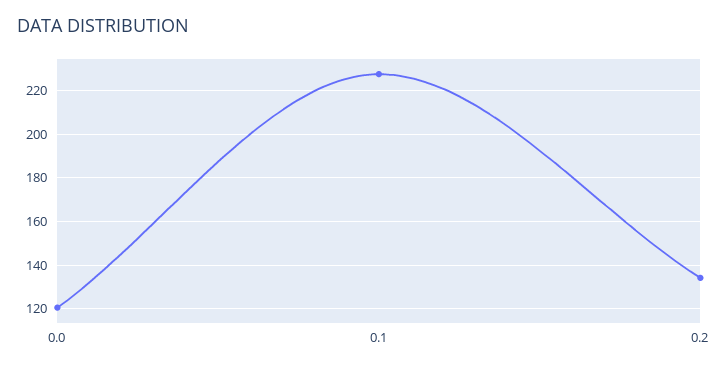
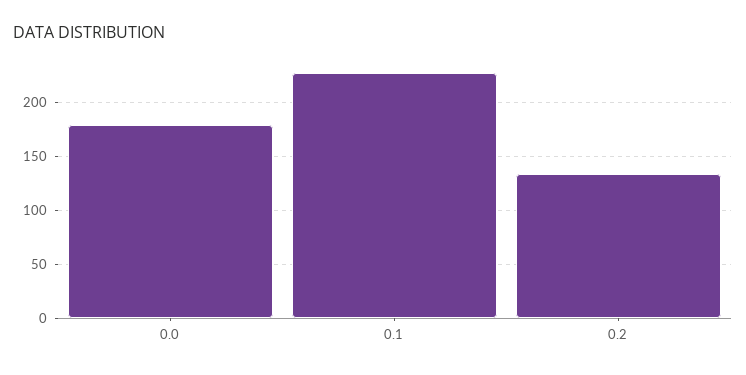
0.0: 120 -> 180

